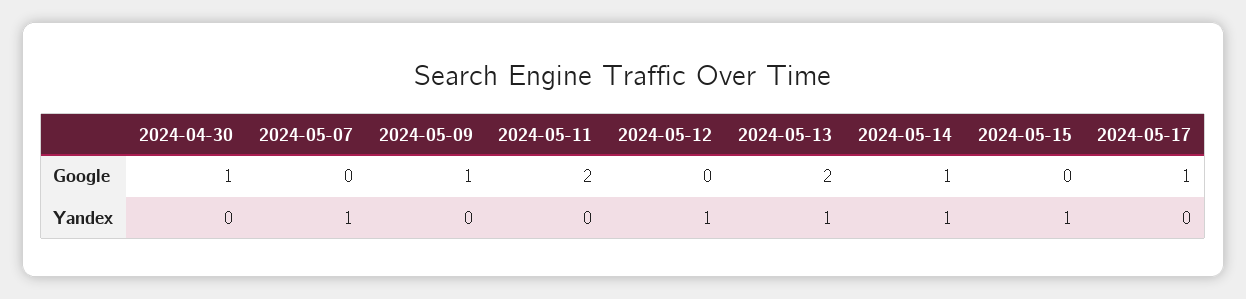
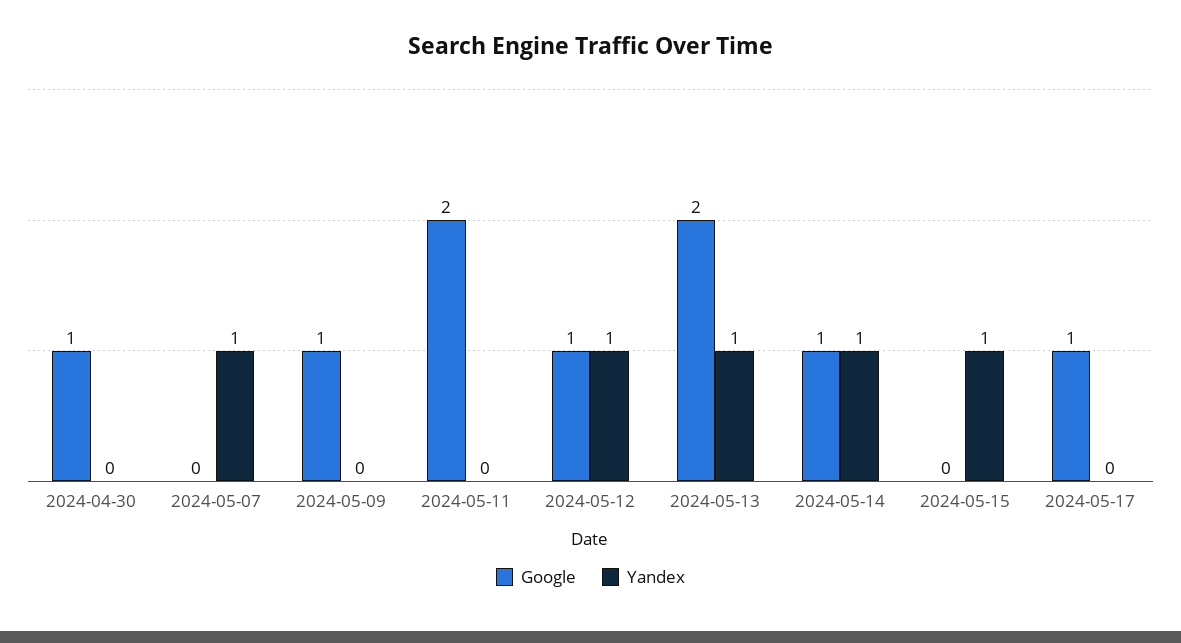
Google, 2024-05-12: 0 -> 1

